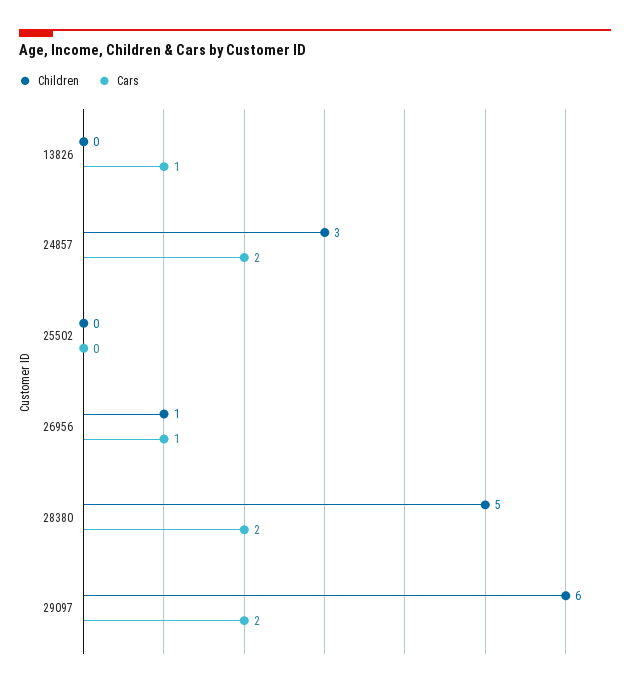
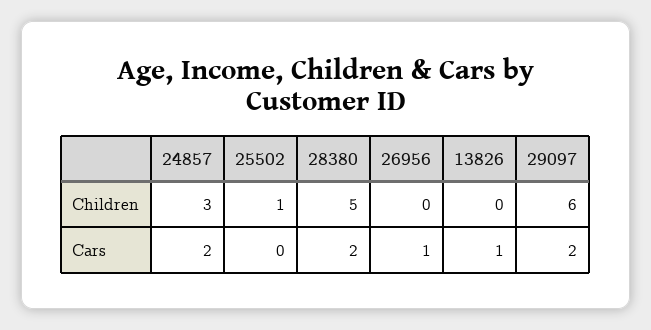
Children, 25502: 0 -> 1
Children, 26956: 1 -> 0

